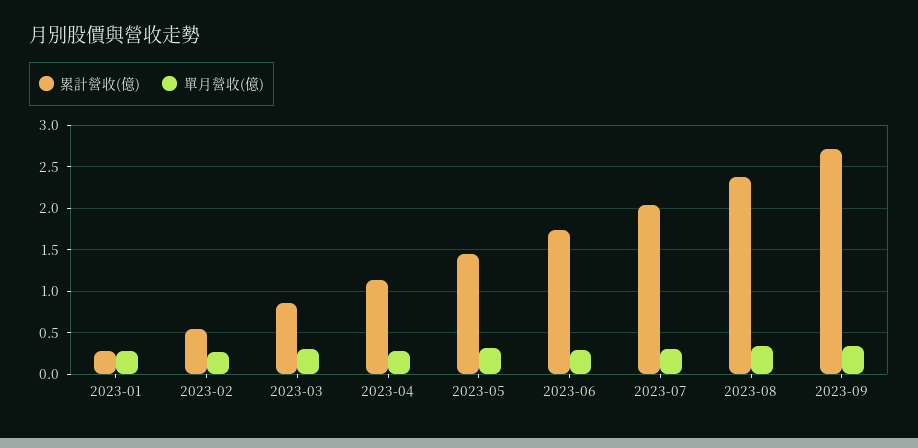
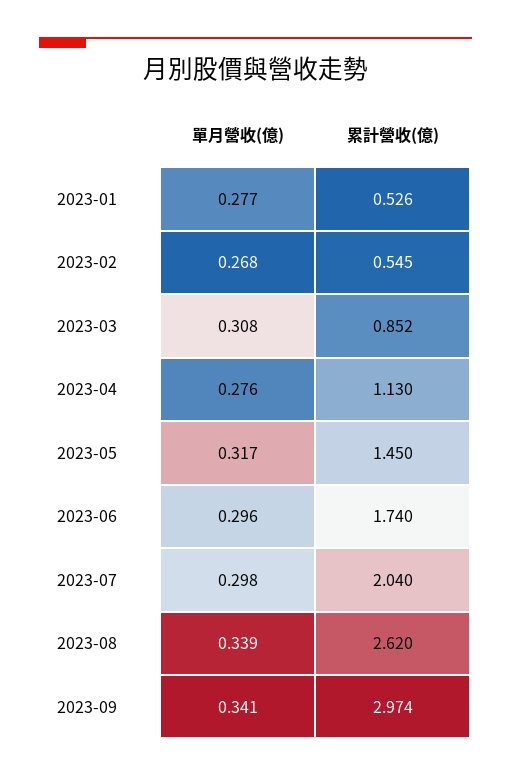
累計營收(億), 2023-01: 0.3 -> 0.526
累計營收(億), 2023-08: 2.4 -> 2.62
累計營收(億), 2023-09: 2.7 -> 2.974

